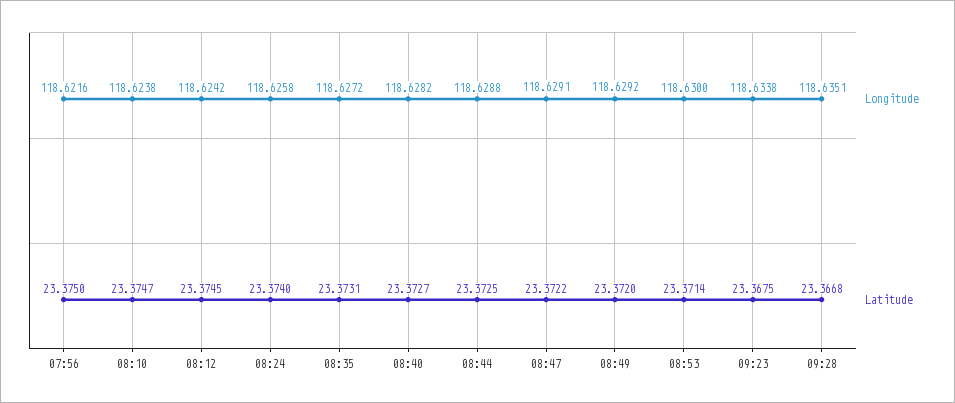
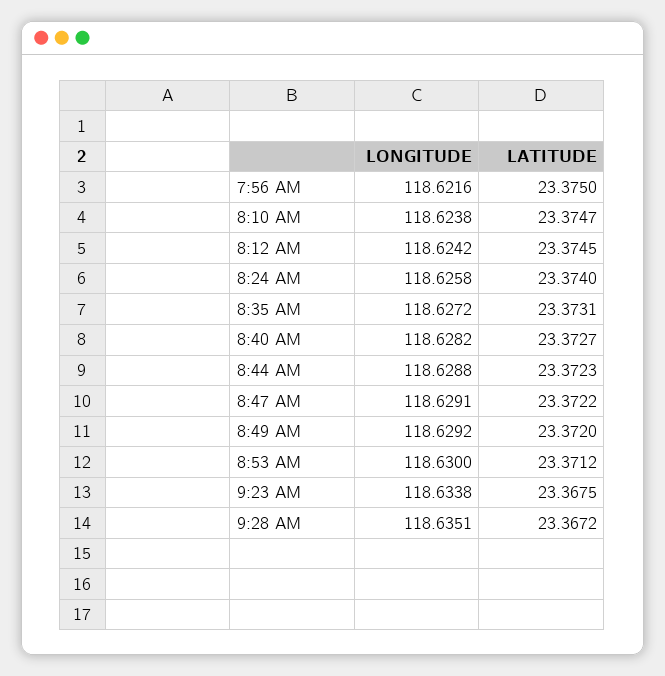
Latitude, 08:44: 23.3725 -> 23.3723
Latitude, 08:53: 23.3714 -> 23.3712
Latitude, 09:28: 23.3668 -> 23.3672

